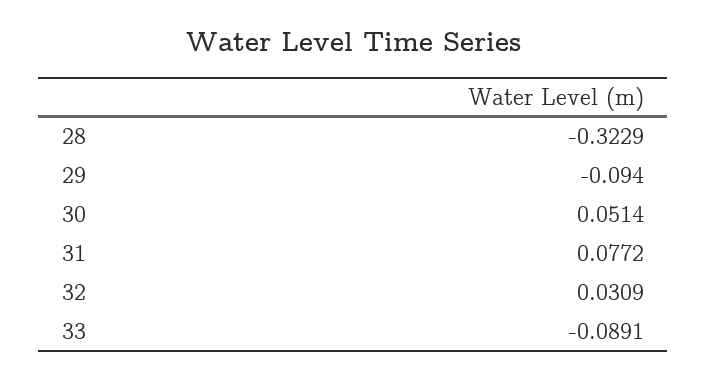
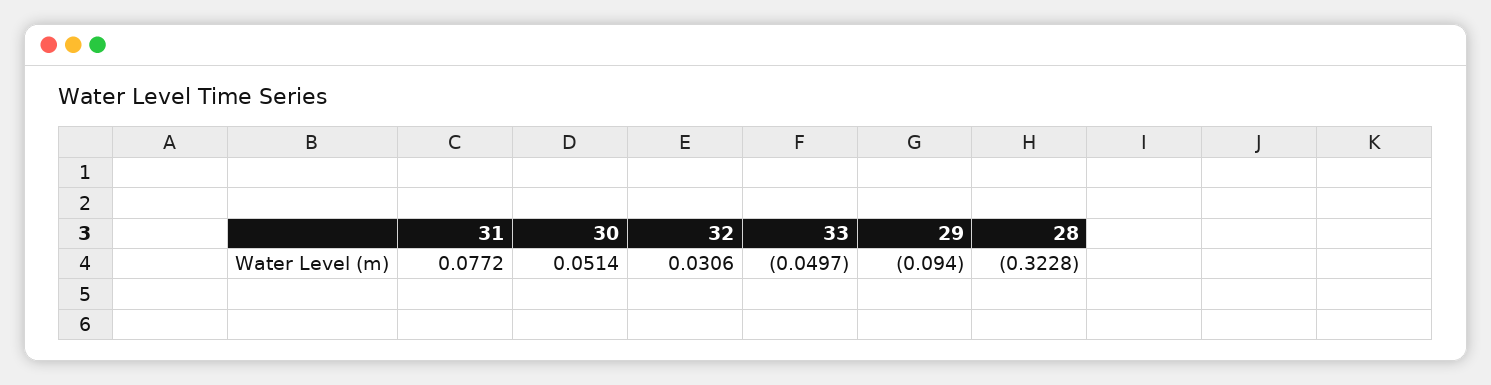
28: -0.3229 -> -0.3228
32: 0.0309 -> 0.0306
33: -0.0891 -> -0.0497

